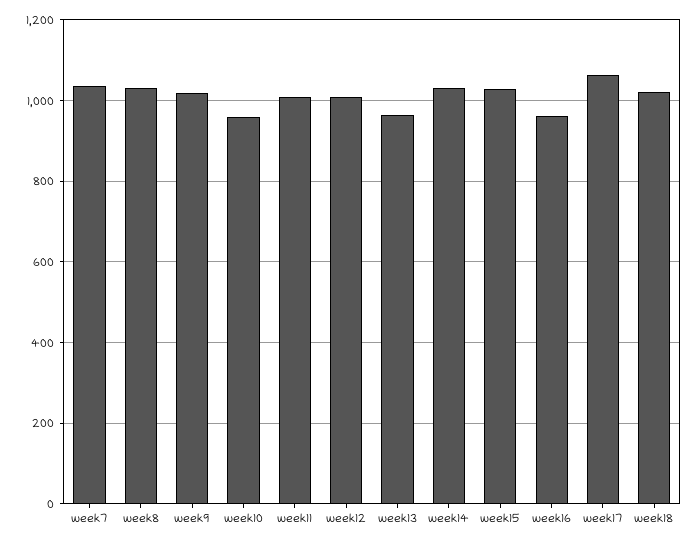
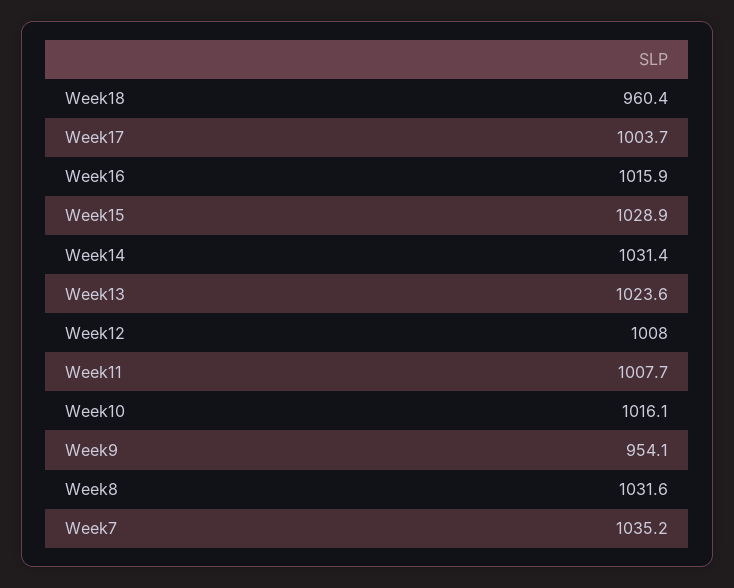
week9: 1020 -> 954.1
week10: 960 -> 1016.1
week13: 960 -> 1023.6
week16: 960 -> 1015.9
week17: 1060 -> 1003.7
week18: 1020 -> 960.4

